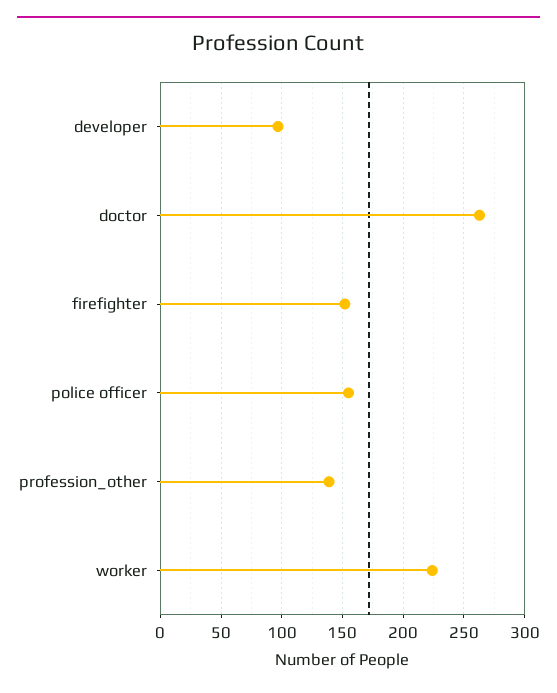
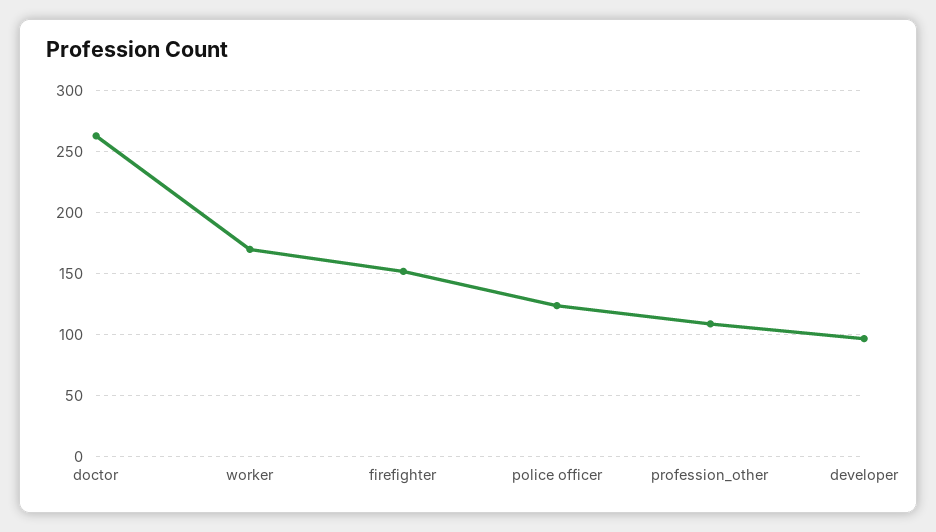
police officer: 155 -> 125
profession_other: 140 -> 110
worker: 225 -> 170

